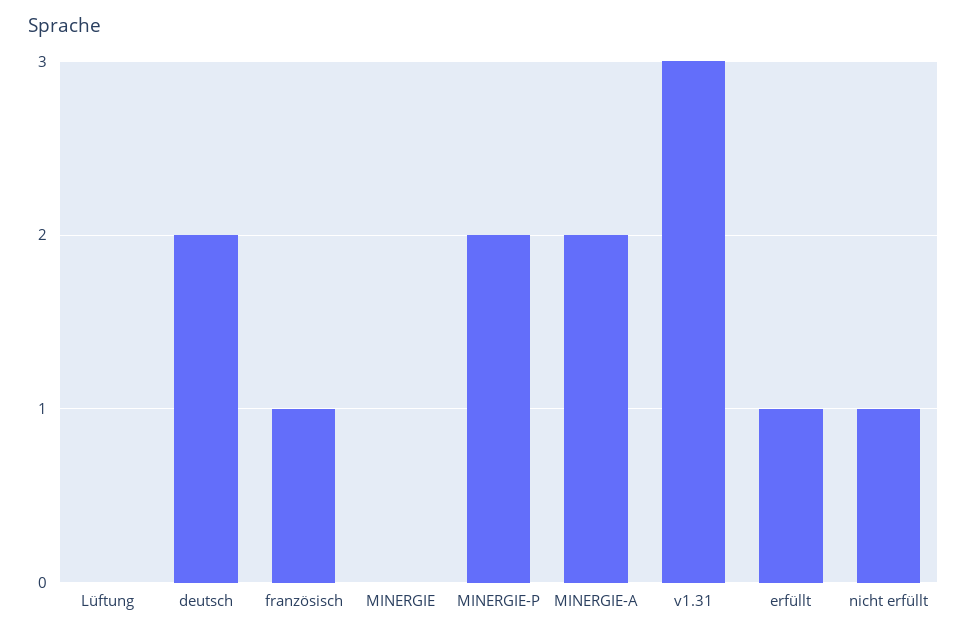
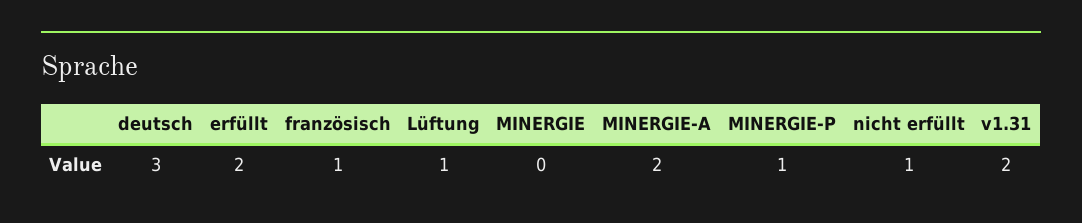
Lüftung: 0 -> 1
deutsch: 2 -> 3
MINERGIE-P: 2 -> 1
v1.31: 3 -> 2
erfüllt: 1 -> 2

